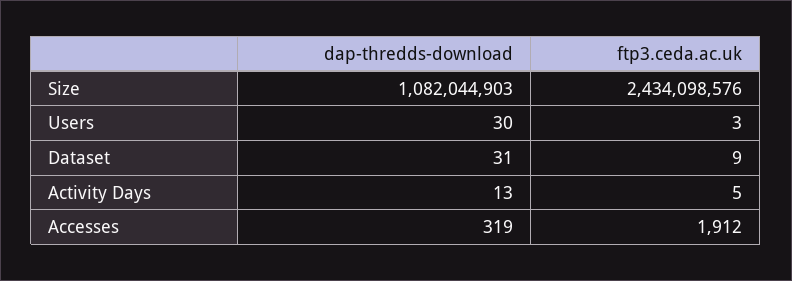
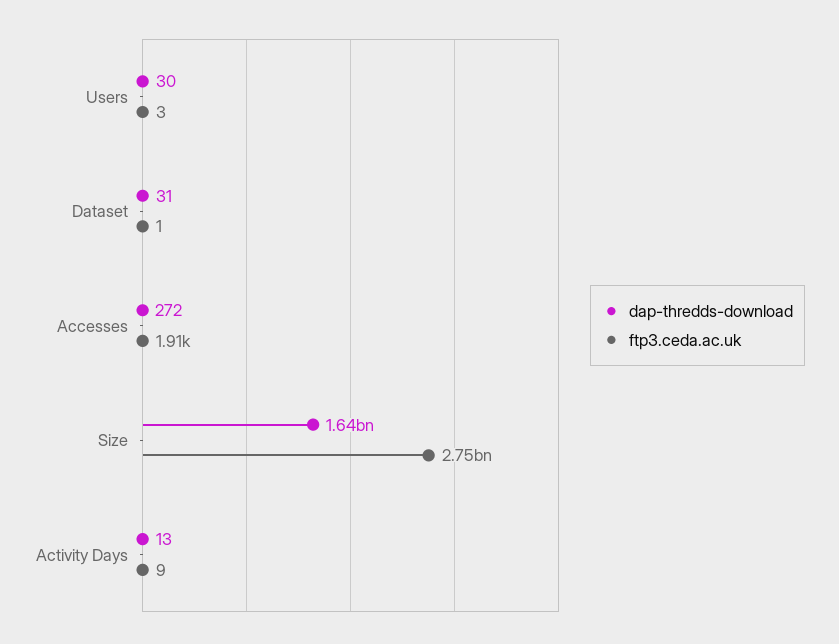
dap-thredds-download, Size: 1082044903 -> 1640000000
ftp3.ceda.ac.uk, Size: 2434098576 -> 2750000000
ftp3.ceda.ac.uk, Dataset: 9 -> 1
ftp3.ceda.ac.uk, Activity Days: 5 -> 9
dap-thredds-download, Accesses: 319 -> 272

